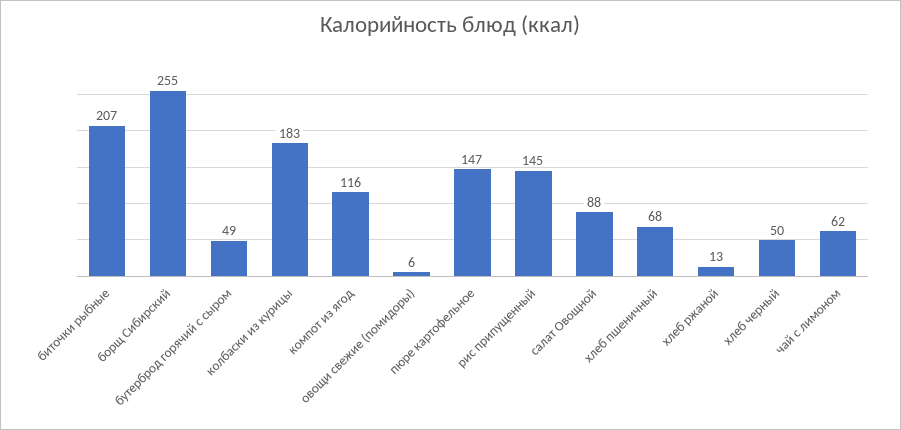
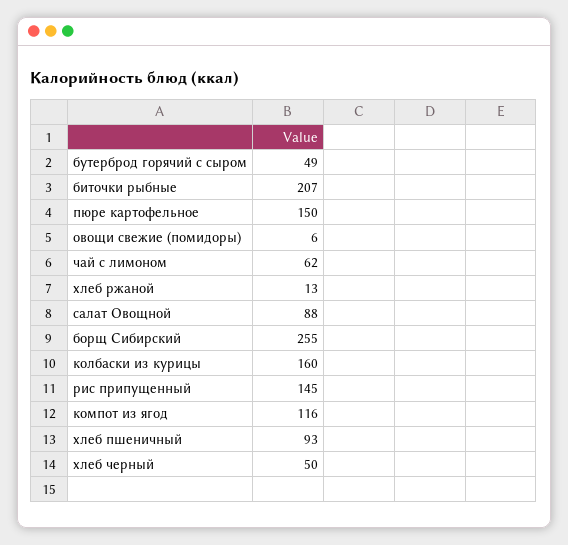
колбаски из курицы: 183 -> 160
пюре картофельное: 147 -> 150
хлеб пшеничный: 68 -> 93

